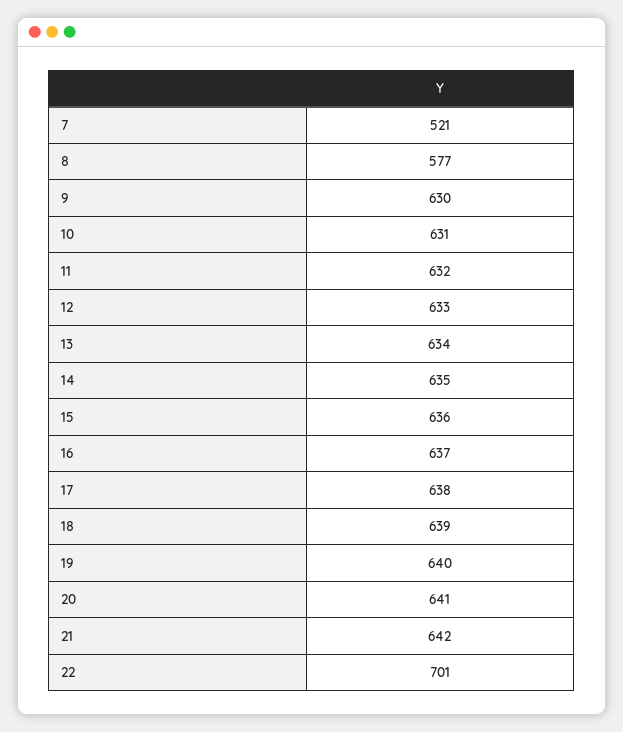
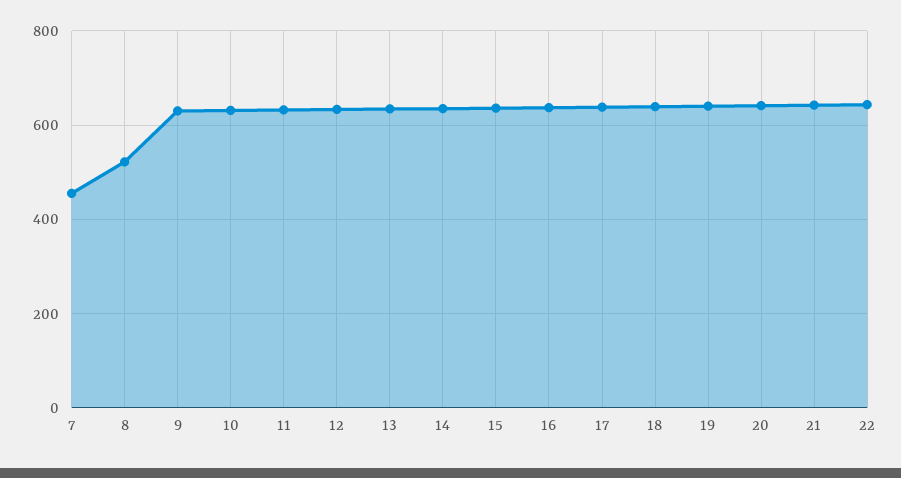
7: 521 -> 460
8: 577 -> 520
22: 701 -> 640

